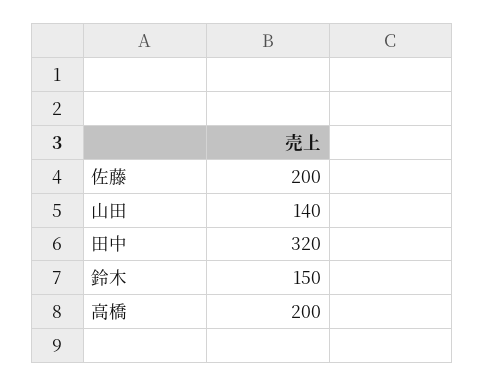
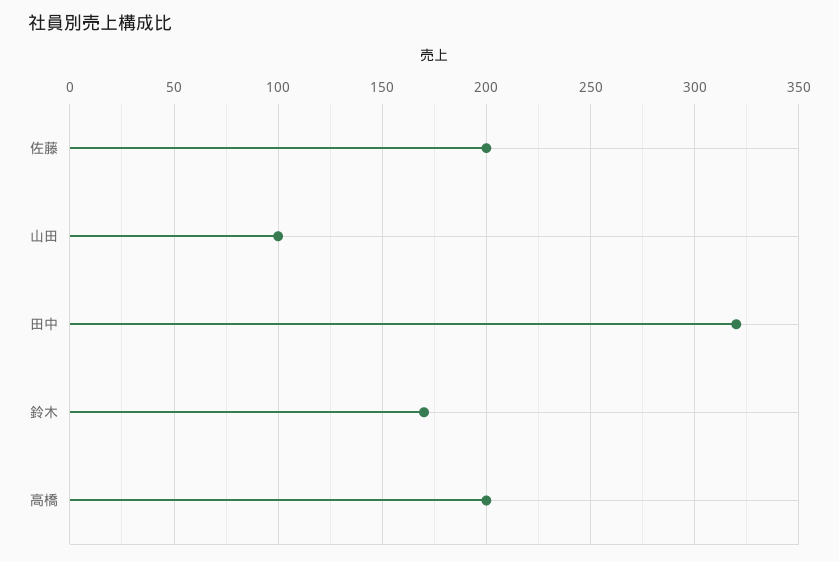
山田: 140 -> 100
鈴木: 150 -> 170

